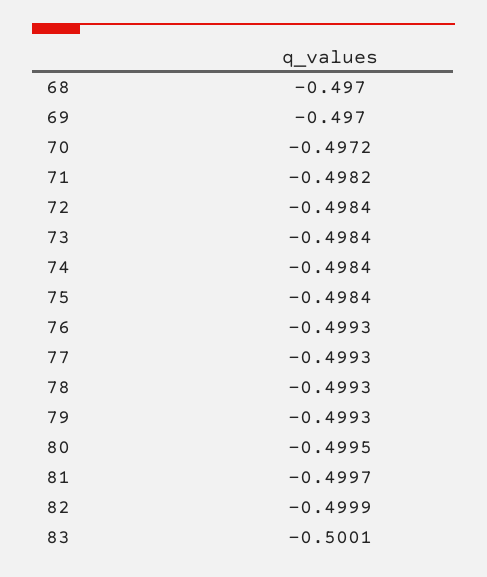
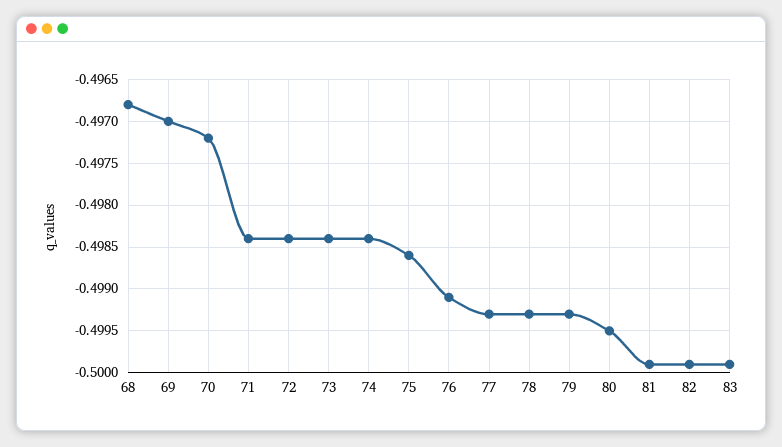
68: -0.497 -> -0.4968
71: -0.4982 -> -0.4984
75: -0.4984 -> -0.4986
76: -0.4993 -> -0.4991
81: -0.4997 -> -0.4999
83: -0.5001 -> -0.4999

